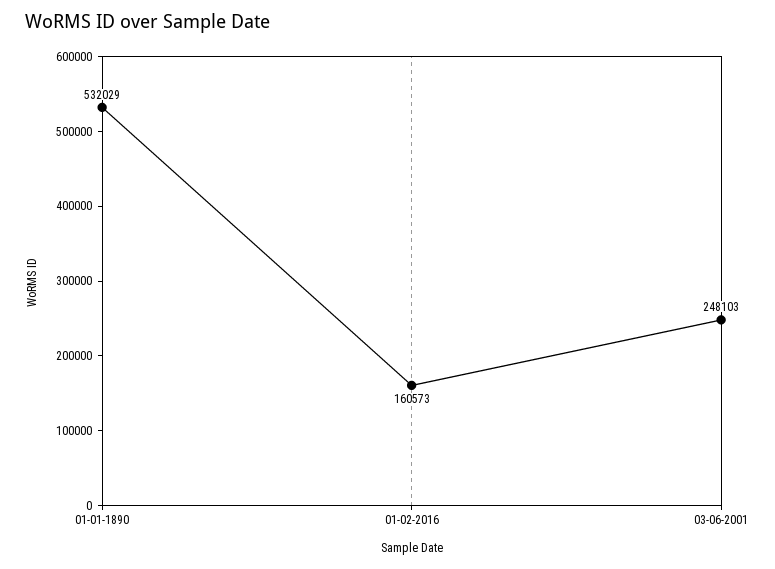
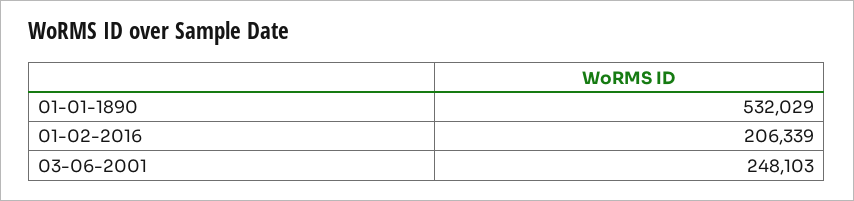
01-02-2016: 160573 -> 206339

